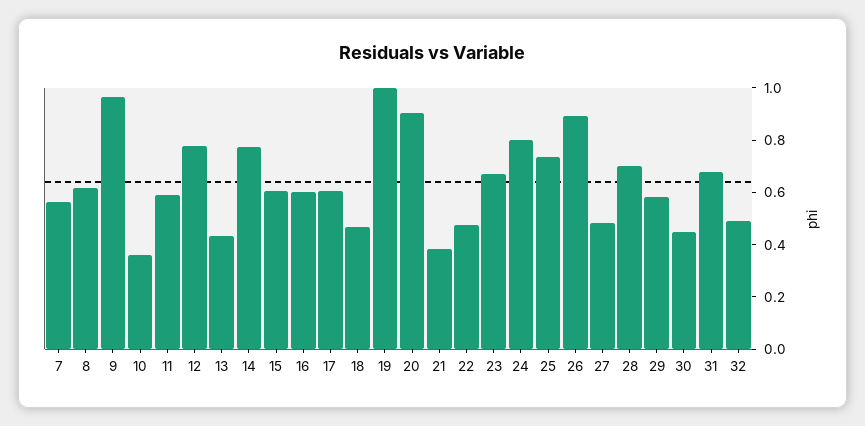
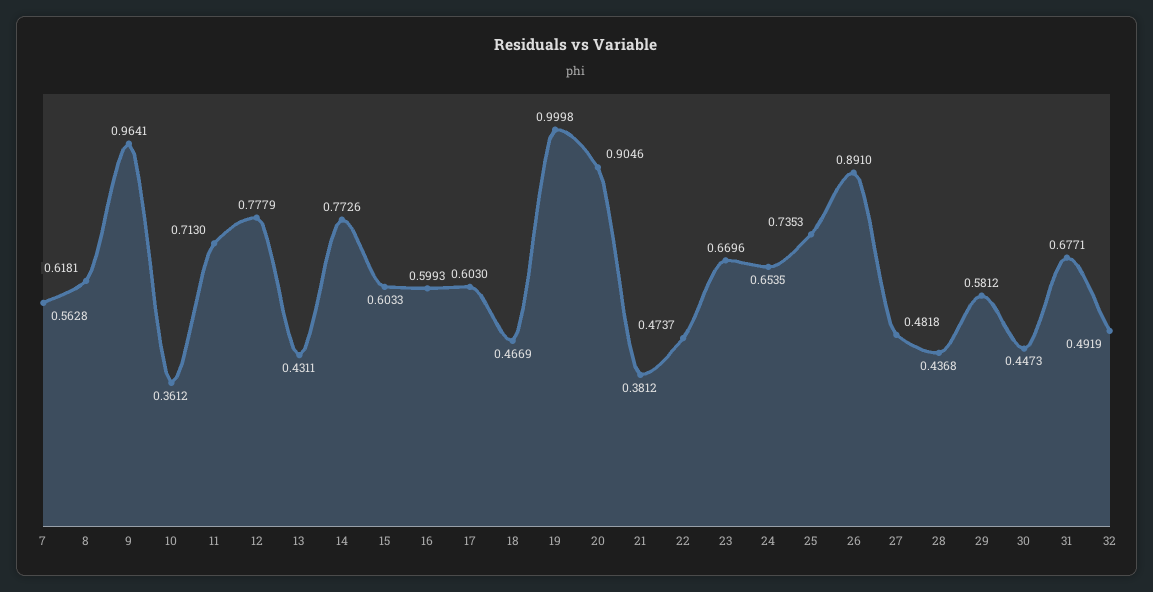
11: 0.6 -> 0.713
24: 0.8 -> 0.6535
28: 0.7 -> 0.4368

